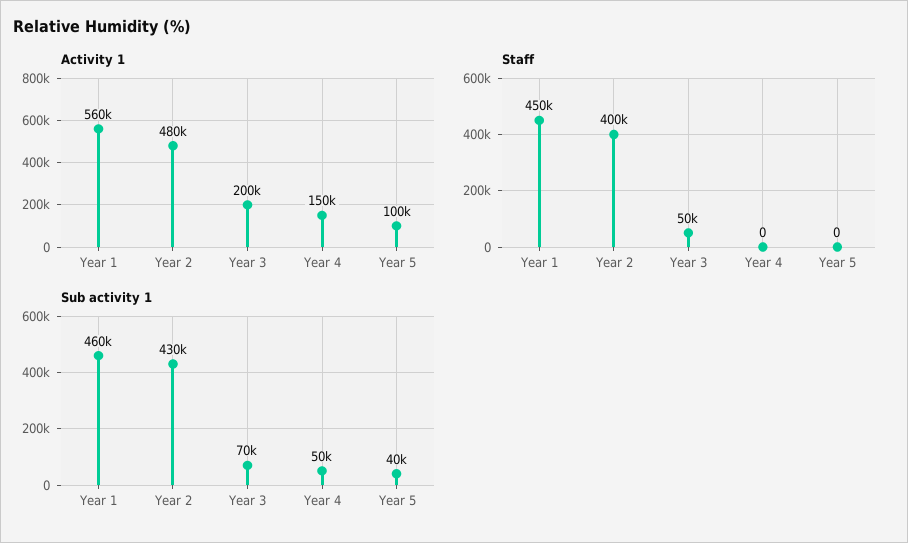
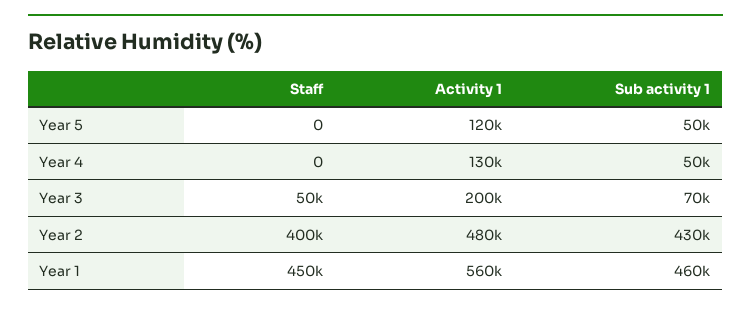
Activity 1, Year 4: 150000 -> 130000
Activity 1, Year 5: 100000 -> 120000
Sub activity 1, Year 5: 40000 -> 50000

